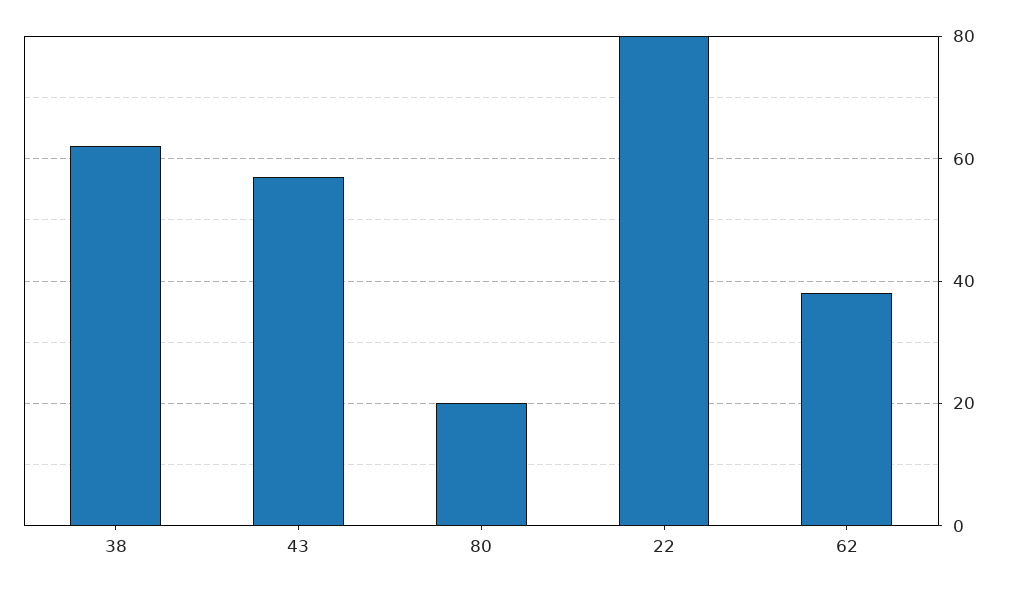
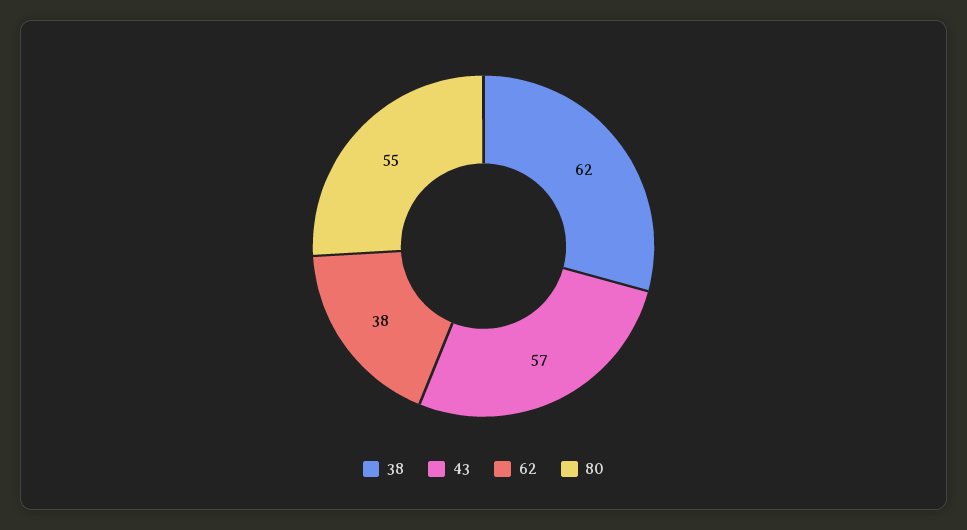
80: 20 -> 55
22: 80 -> none

